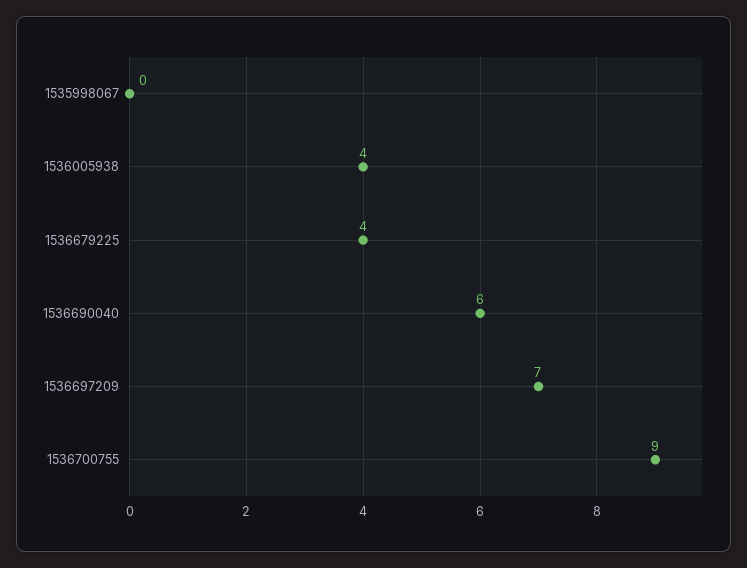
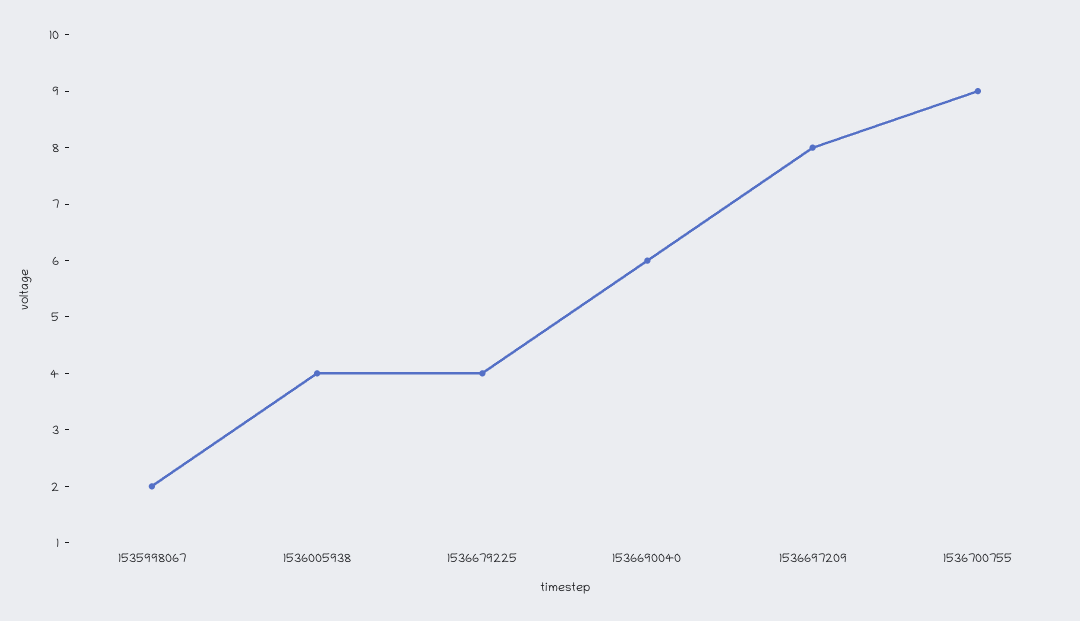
1535998067: 0 -> 2
1536697209: 7 -> 8

